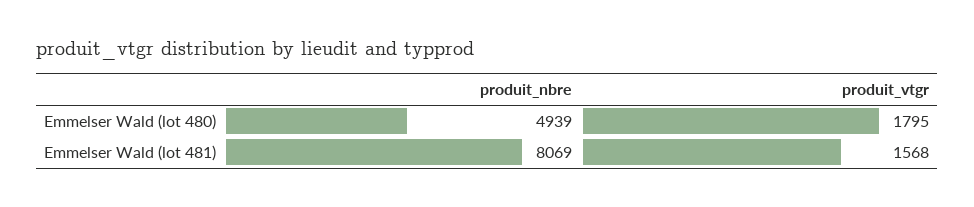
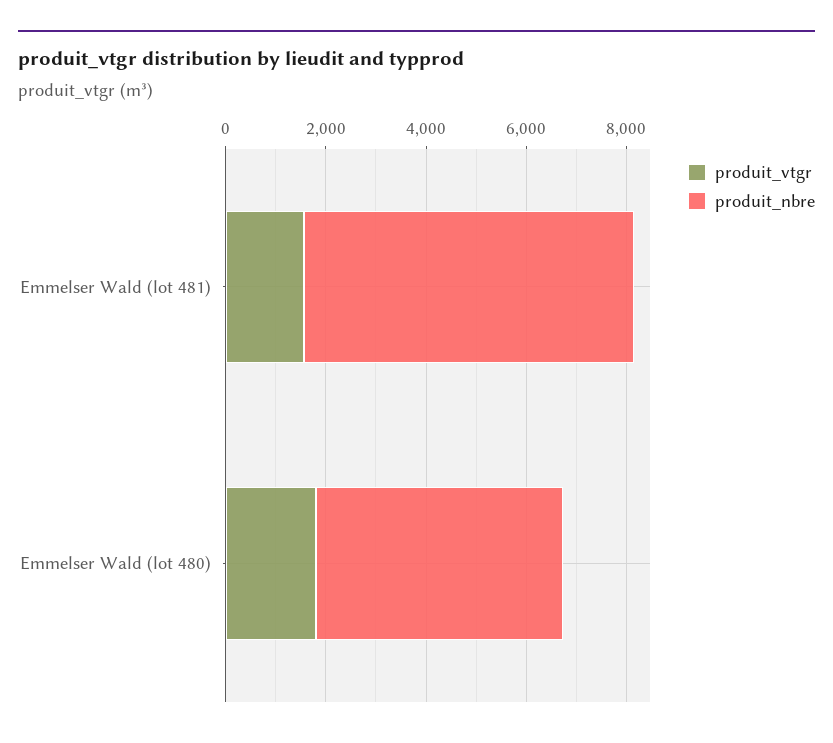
produit_nbre, Emmelser Wald (lot 481): 8069 -> 6500

